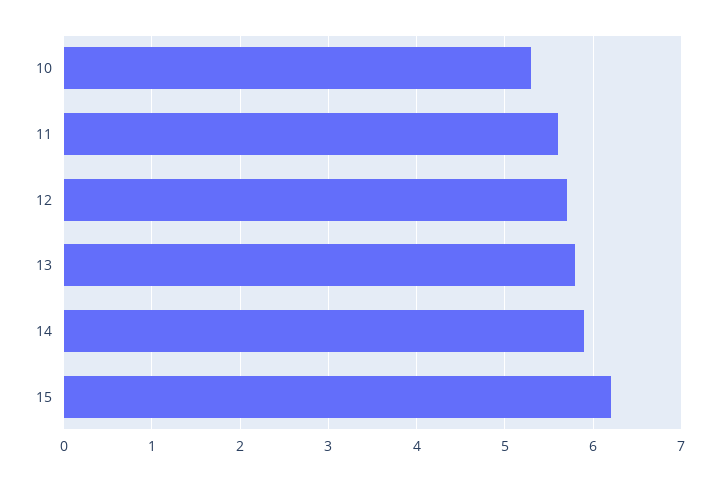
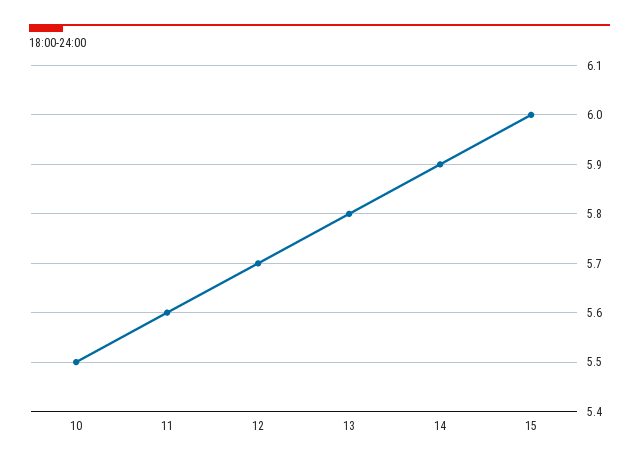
10: 5.3 -> 5.5
15: 6.2 -> 6

